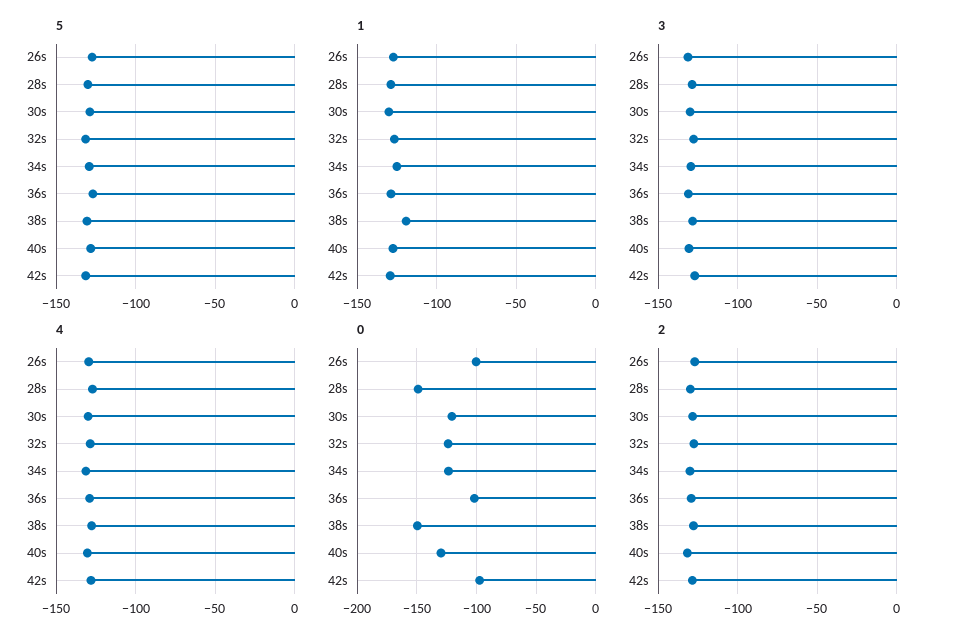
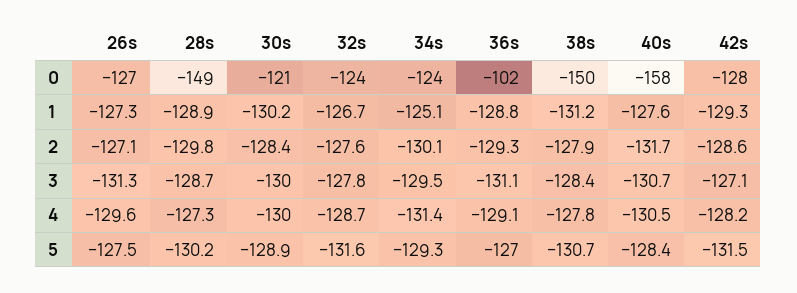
1, 38s: -120 -> -131.2
0, 26s: -100 -> -127
0, 40s: -130 -> -158
0, 42s: -100 -> -128

